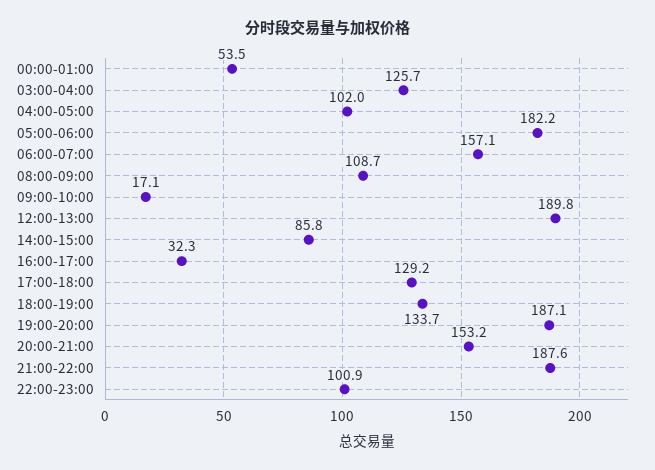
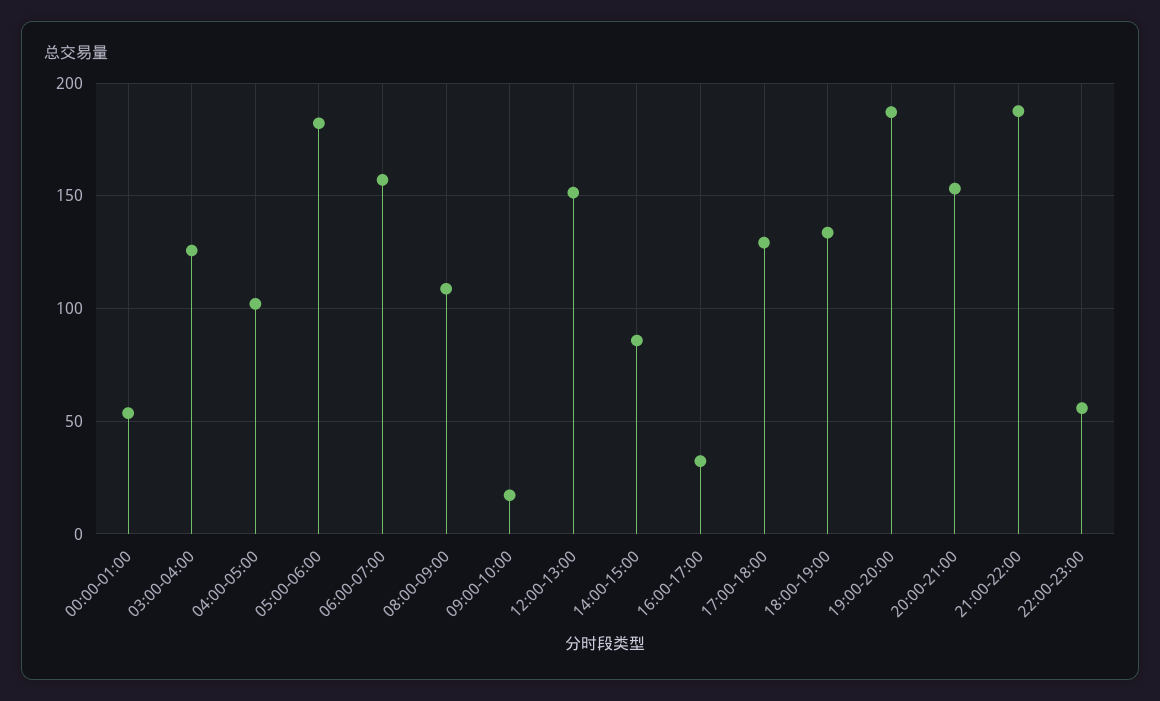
12:00-13:00: 189.8 -> 150
22:00-23:00: 100.9 -> 55

